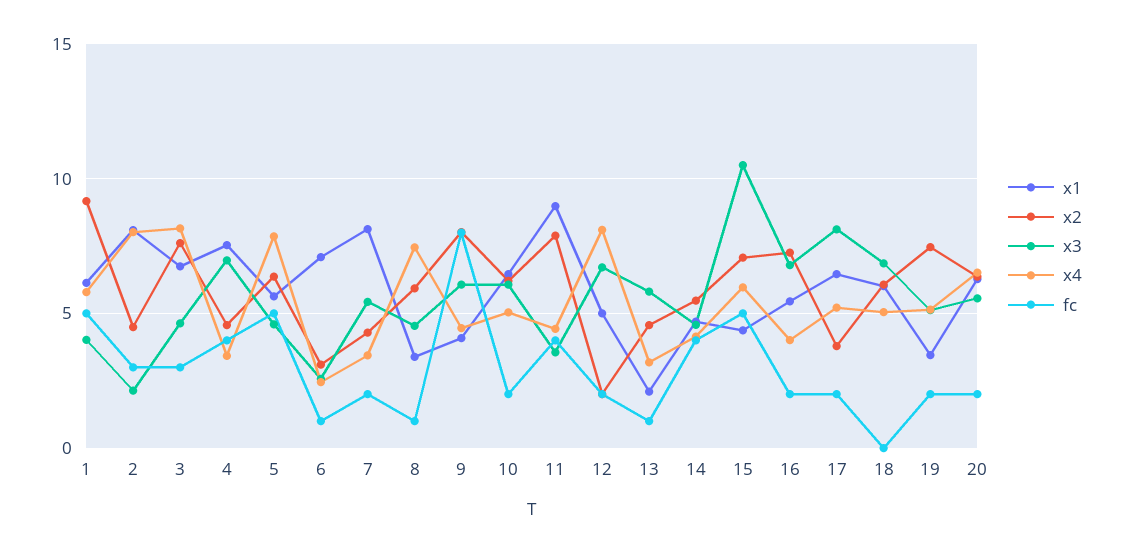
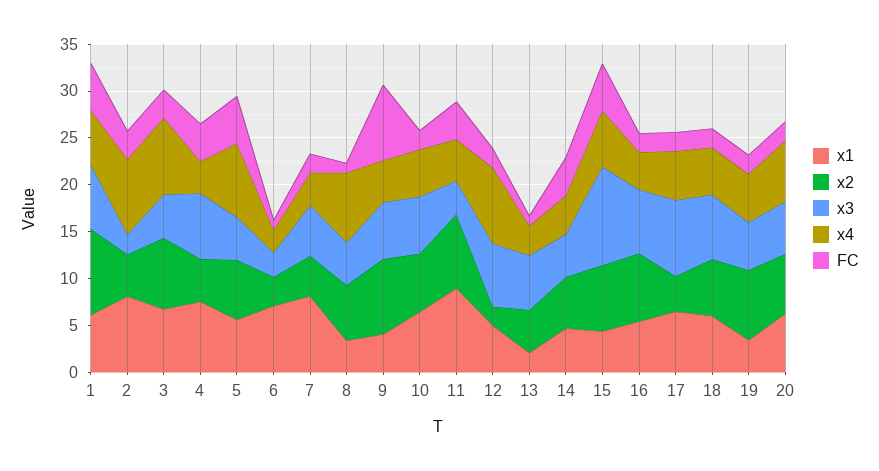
x3, 1: 4 -> 7
fc, 18: 0 -> 2

